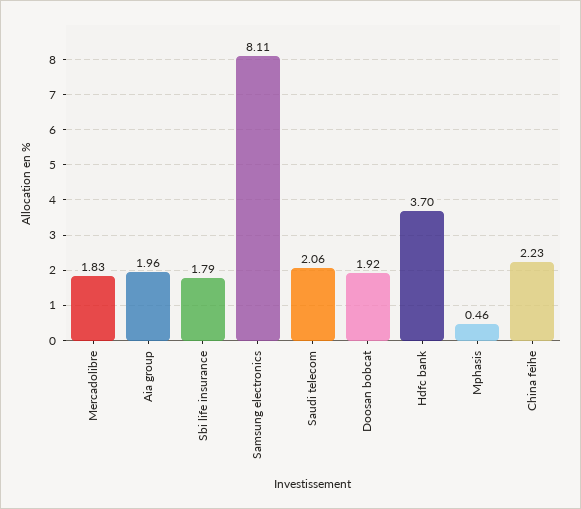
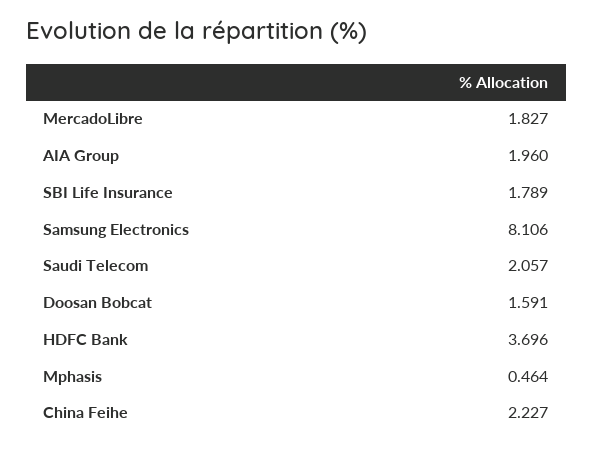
Doosan bobcat: 1.92 -> 1.591

